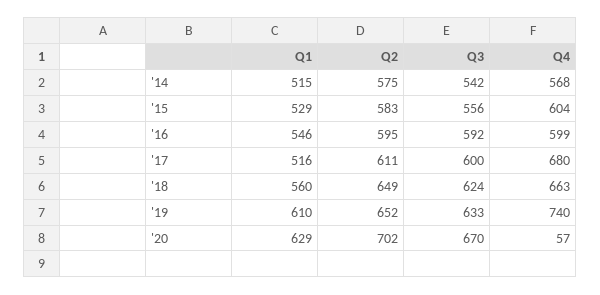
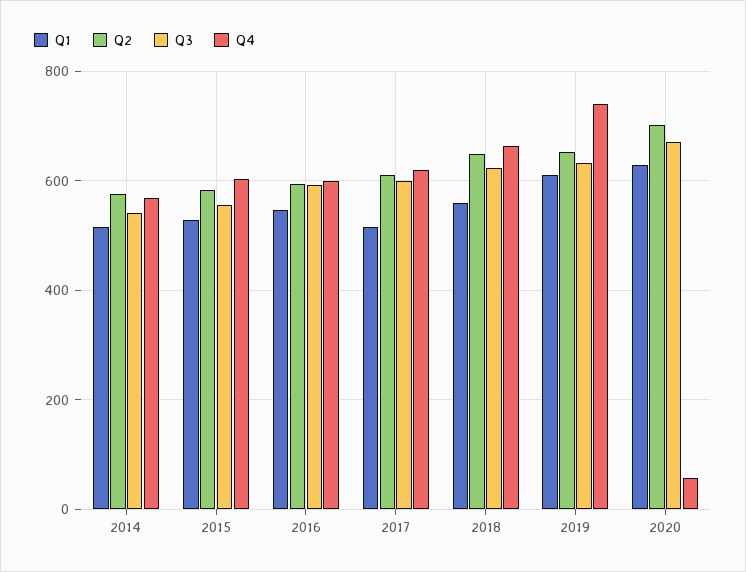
Q4, '17: 680 -> 620

